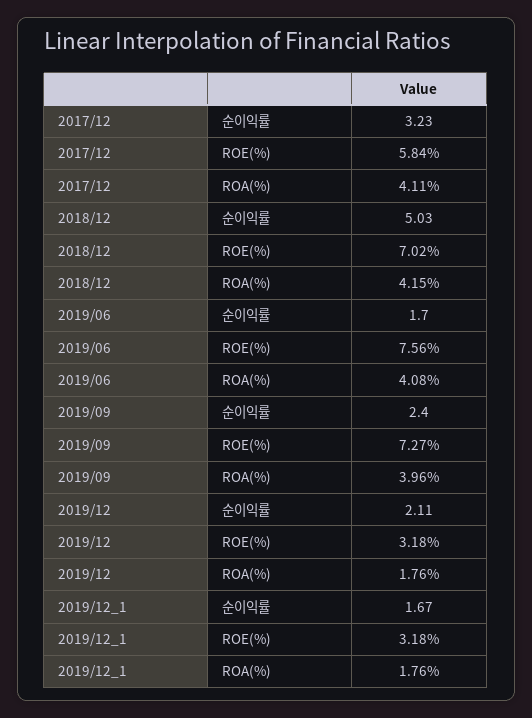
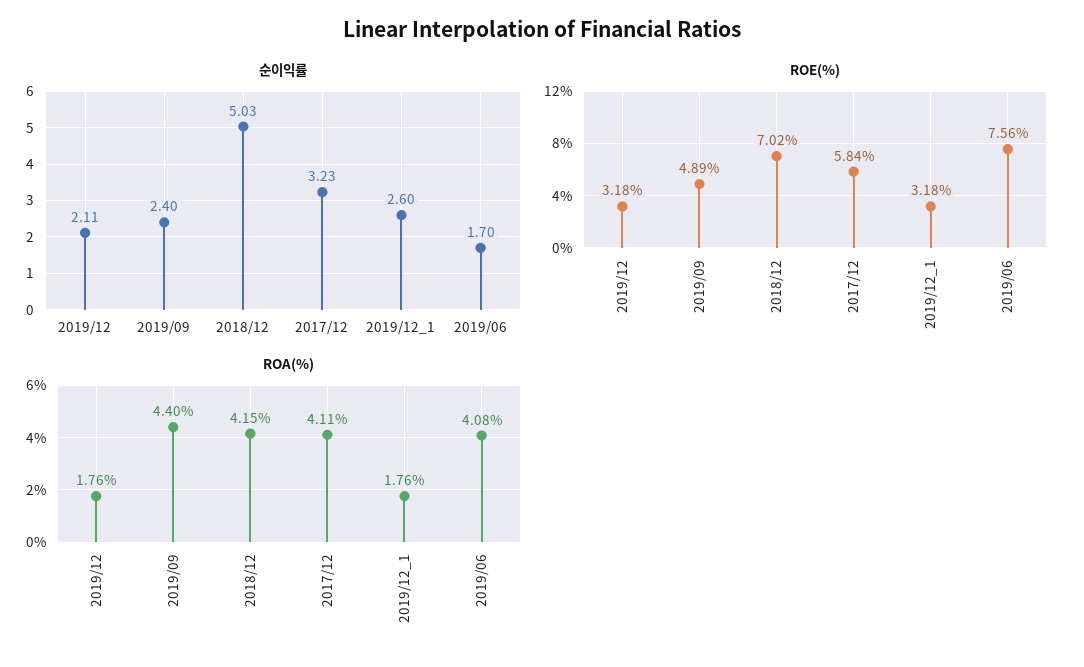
ROE(%), 2019/09: 7.27 -> 4.89
ROA(%), 2019/09: 3.96 -> 4.4
순이익률, 2019/12_1: 1.67 -> 2.6

